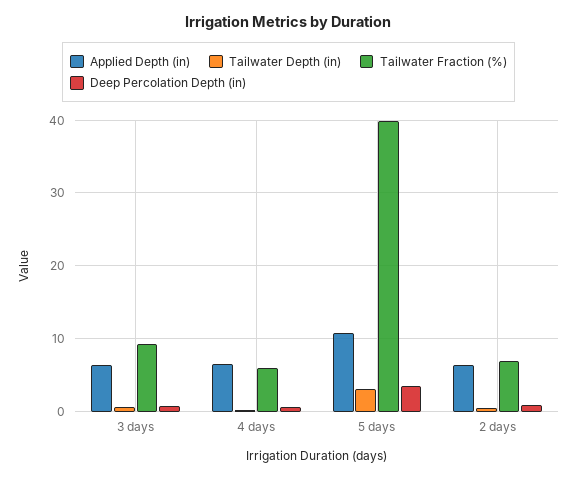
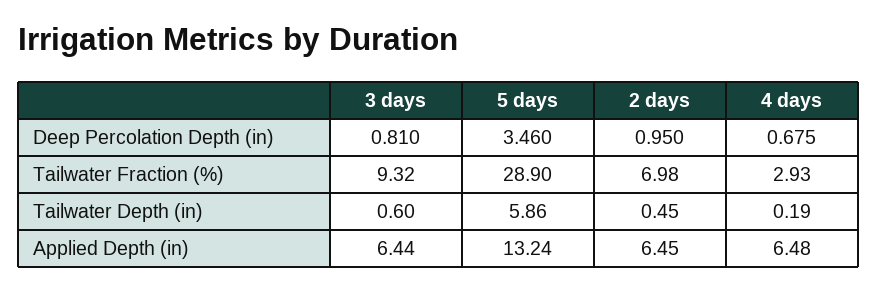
Tailwater Fraction (%), 4 days: 6 -> 2.93
Applied Depth (in), 5 days: 11 -> 13.24
Tailwater Depth (in), 5 days: 3 -> 5.86
Tailwater Fraction (%), 5 days: 40 -> 28.9

